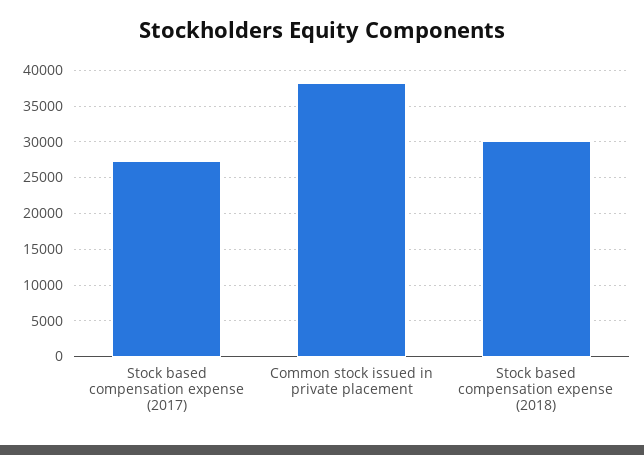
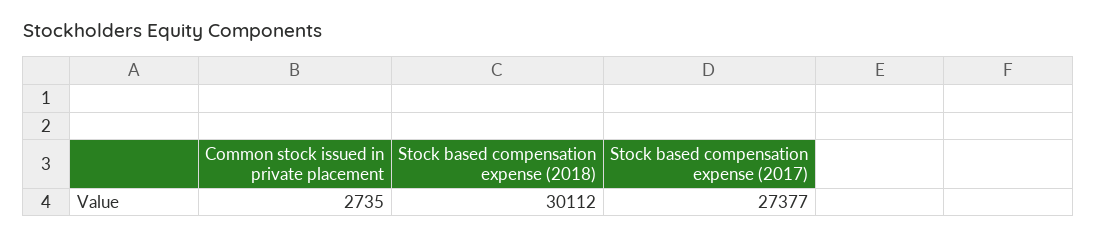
Common stock issued in private placement: 38000 -> 2735

